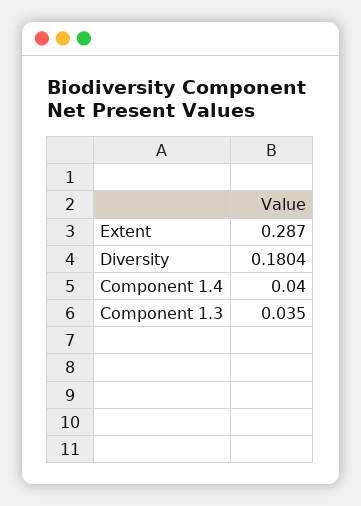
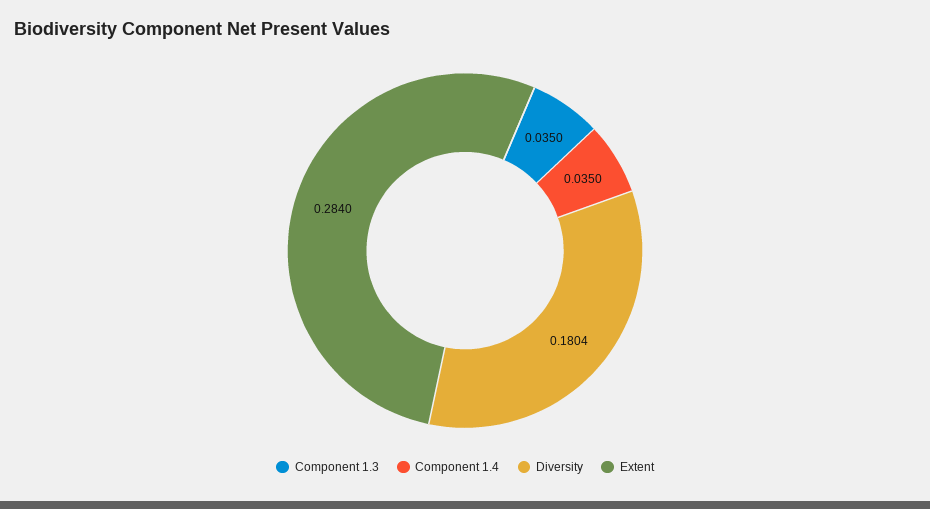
Extent: 0.287 -> 0.284
Component 1.4: 0.04 -> 0.035

